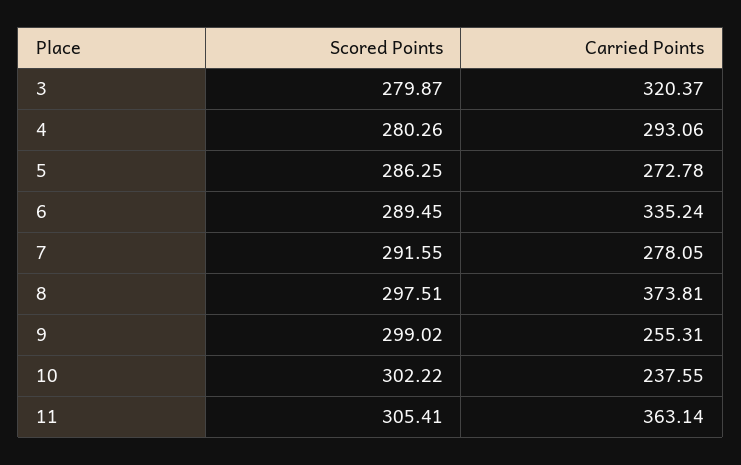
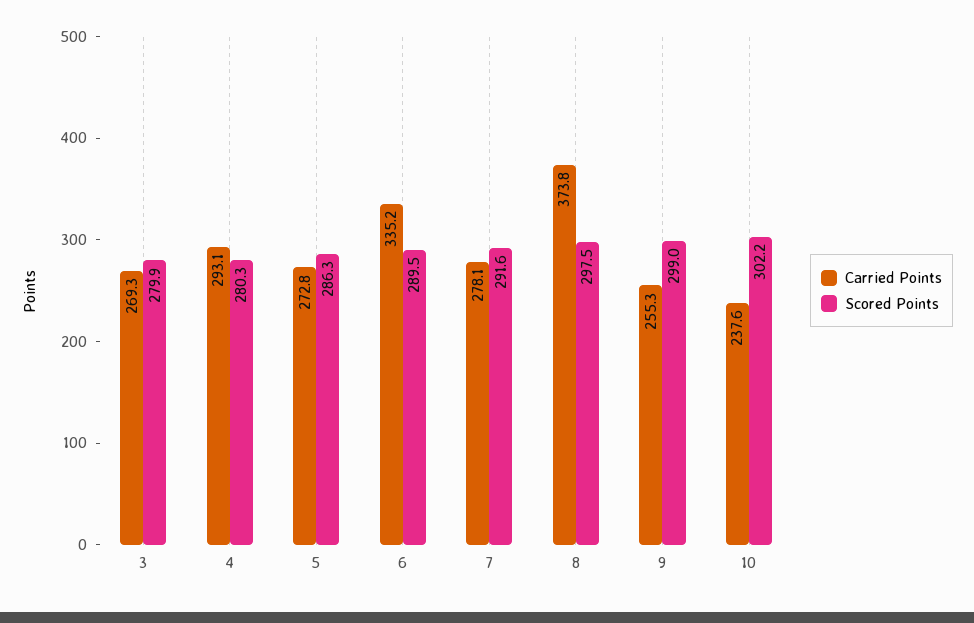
Carried Points, 3: 320.37 -> 269.3
Scored Points, 11: 305.41 -> none
Carried Points, 11: 363.14 -> none

